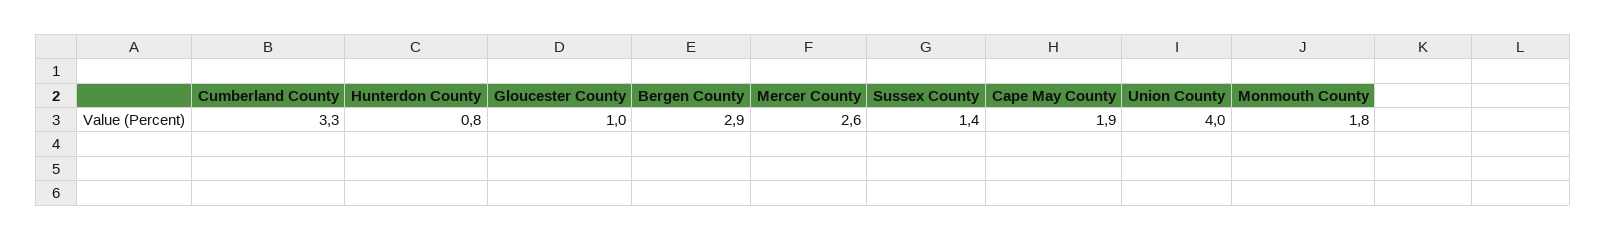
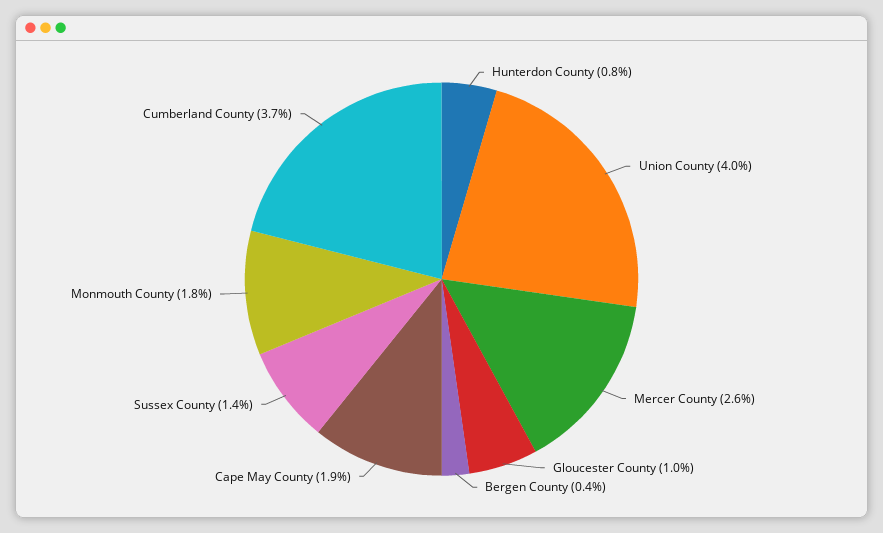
Cumberland County: 3.3 -> 3.7
Bergen County: 2.9 -> 0.4

